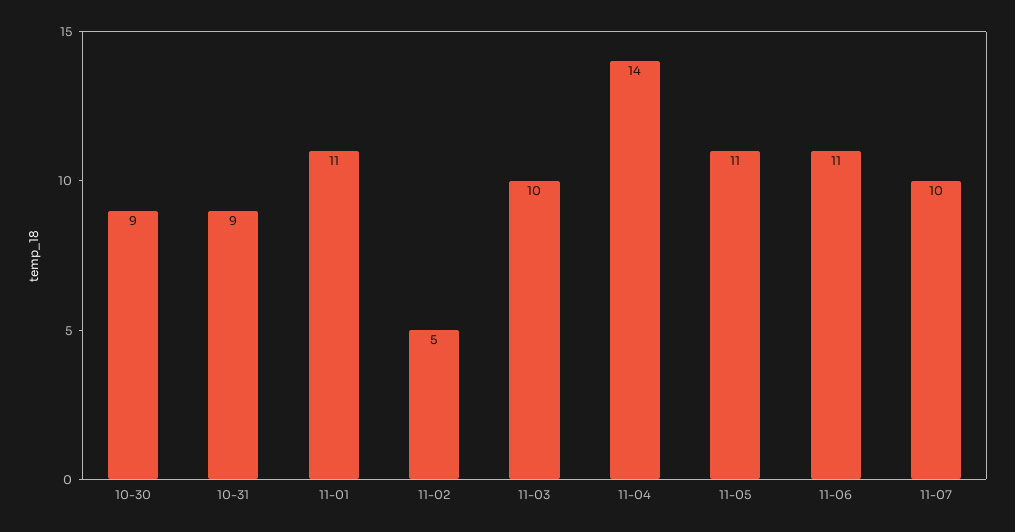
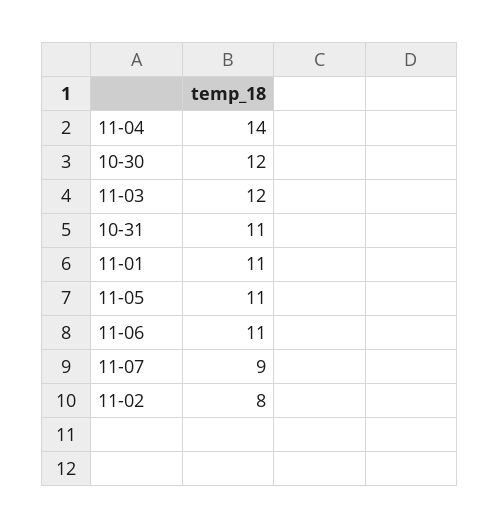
10-30: 9 -> 12
10-31: 9 -> 11
11-02: 5 -> 8
11-03: 10 -> 12
11-07: 10 -> 9

